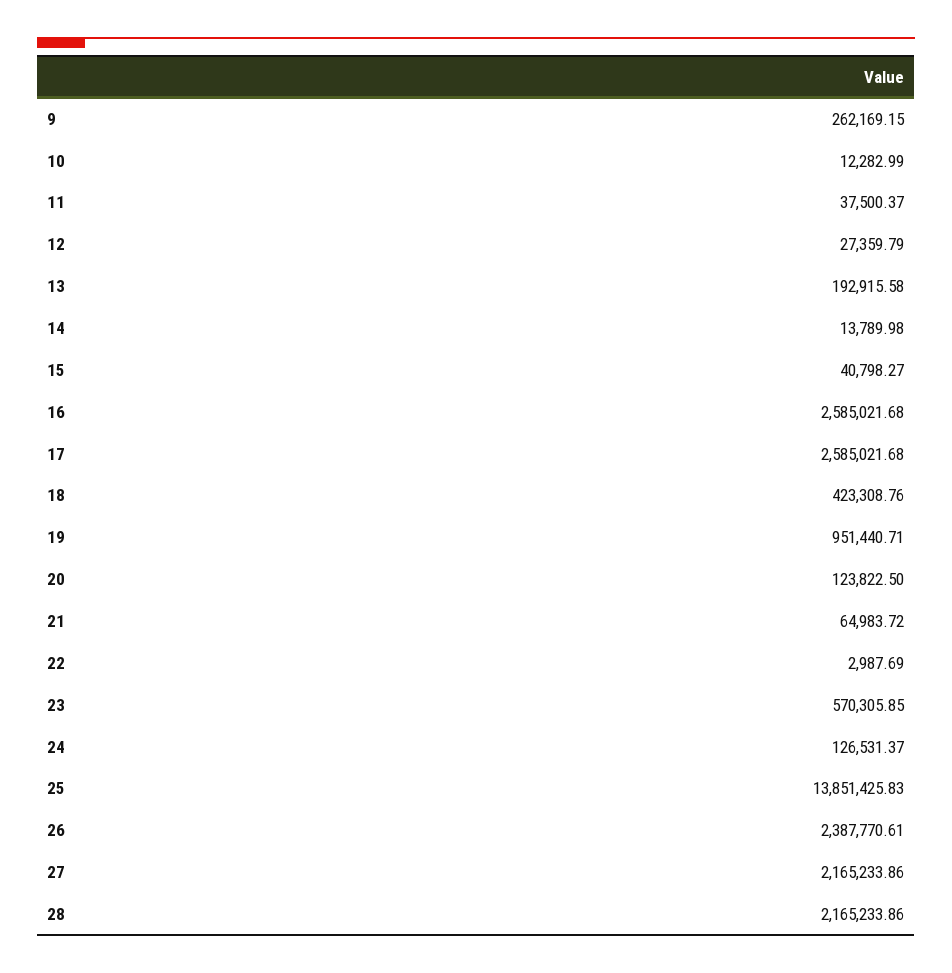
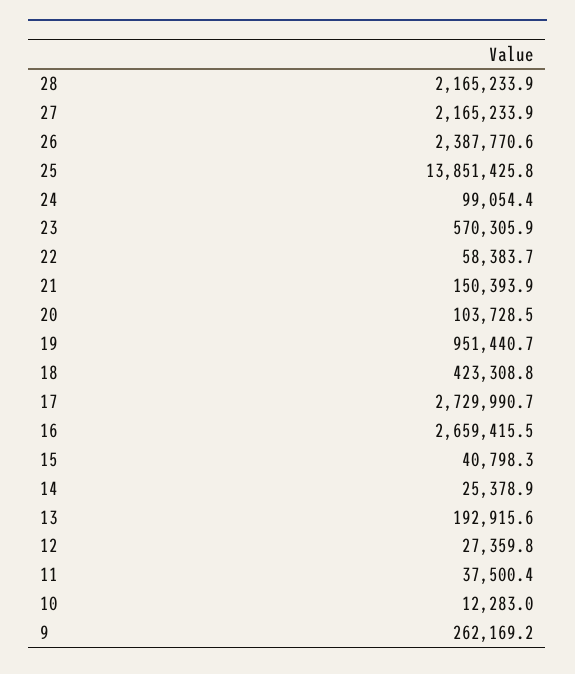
14: 13789.98 -> 25378.9
16: 2585021.68 -> 2659415.5
17: 2585021.68 -> 2729990.7
20: 123822.5 -> 103728.5
21: 64983.72 -> 150393.9
22: 2987.69 -> 58383.7
24: 126531.37 -> 99054.4

